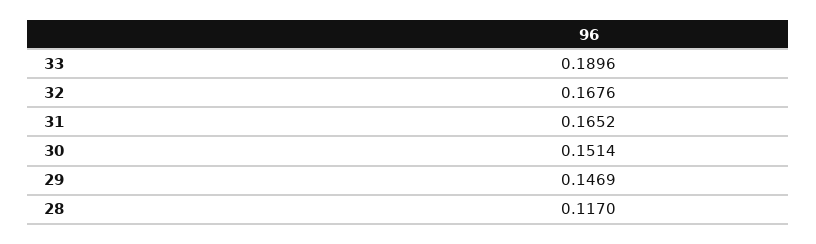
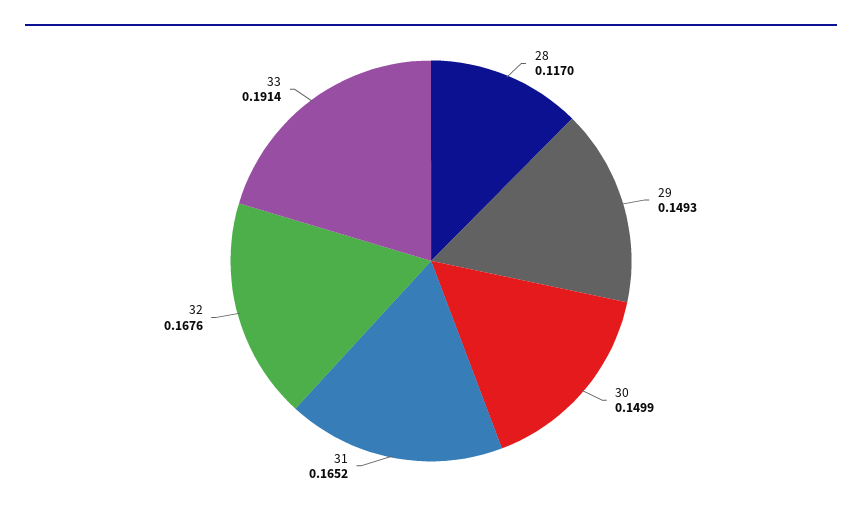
33: 0.1896 -> 0.1914
30: 0.1514 -> 0.1499
29: 0.1469 -> 0.1493

